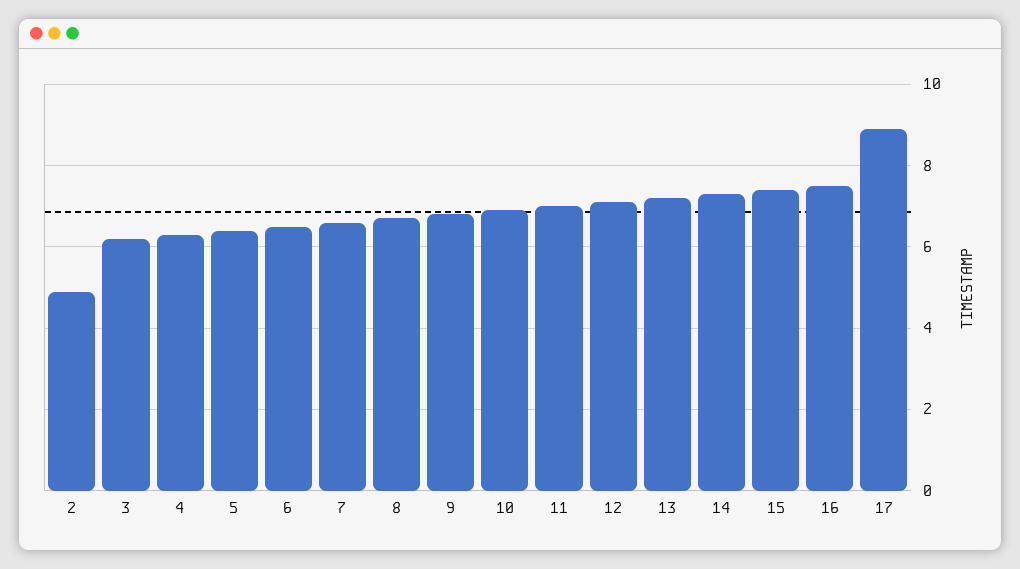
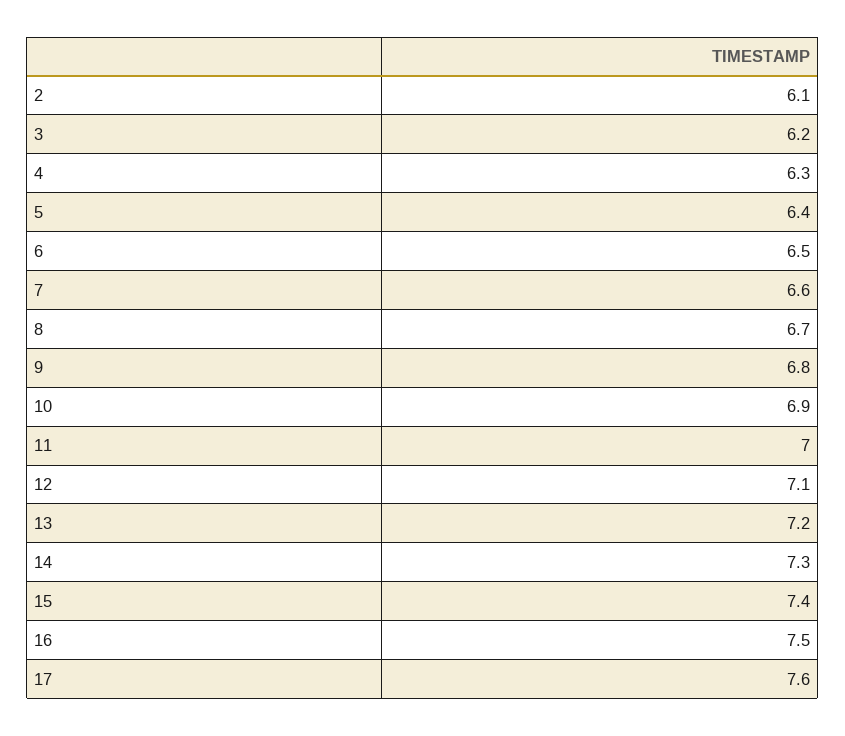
2: 5 -> 6.1
17: 9 -> 7.6

